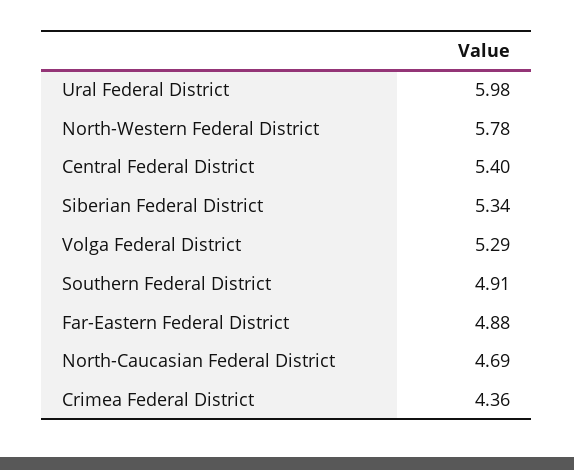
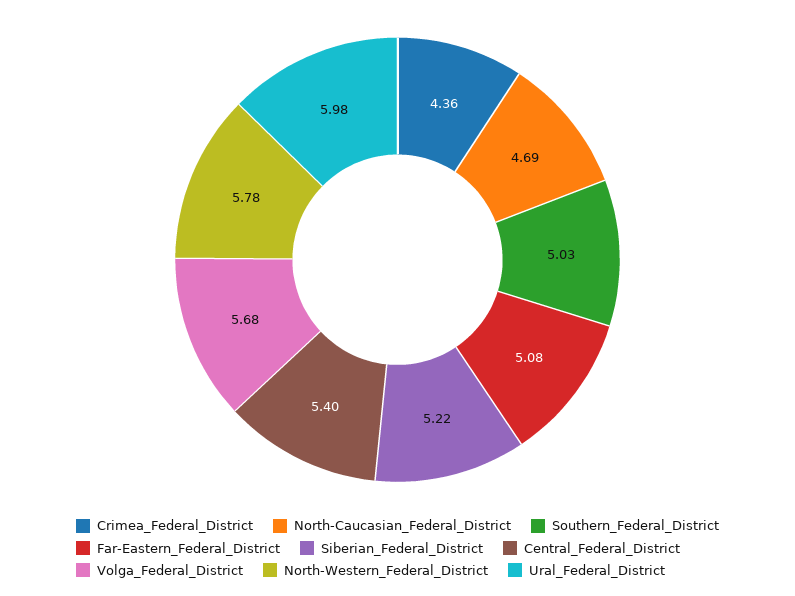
Siberian Federal District: 5.34 -> 5.22
Volga Federal District: 5.29 -> 5.68
Southern Federal District: 4.91 -> 5.03
Far-Eastern Federal District: 4.88 -> 5.08

